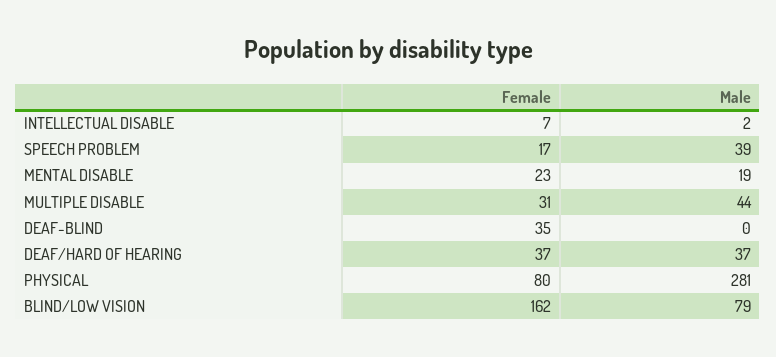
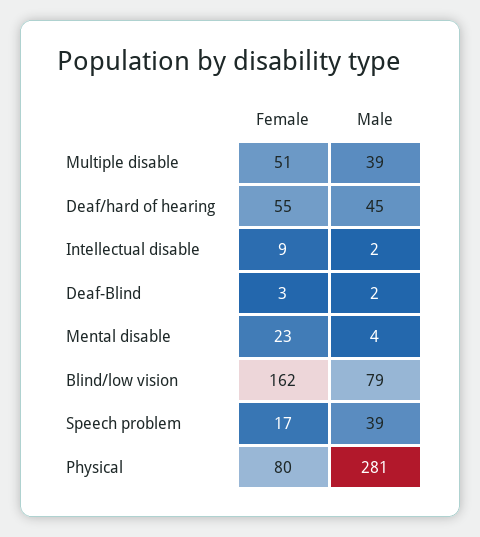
Female, INTELLECTUAL DISABLE: 7 -> 9
Male, MENTAL DISABLE: 19 -> 4
Female, MULTIPLE DISABLE: 31 -> 51
Male, MULTIPLE DISABLE: 44 -> 39
Female, DEAF-BLIND: 35 -> 3
Male, DEAF-BLIND: 0 -> 2
Female, DEAF/HARD OF HEARING: 37 -> 55
Male, DEAF/HARD OF HEARING: 37 -> 45

